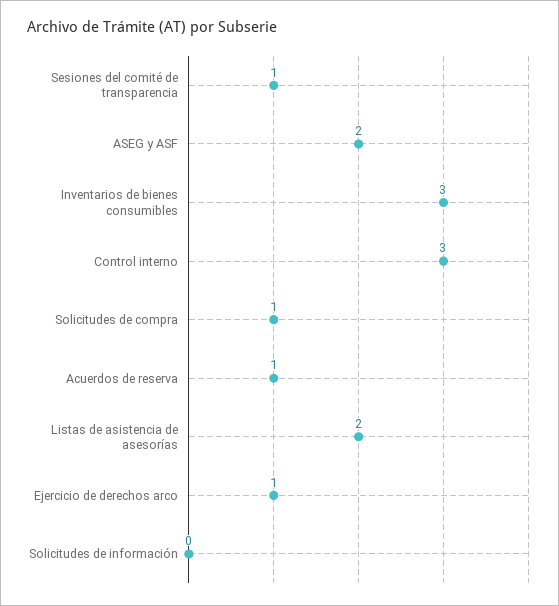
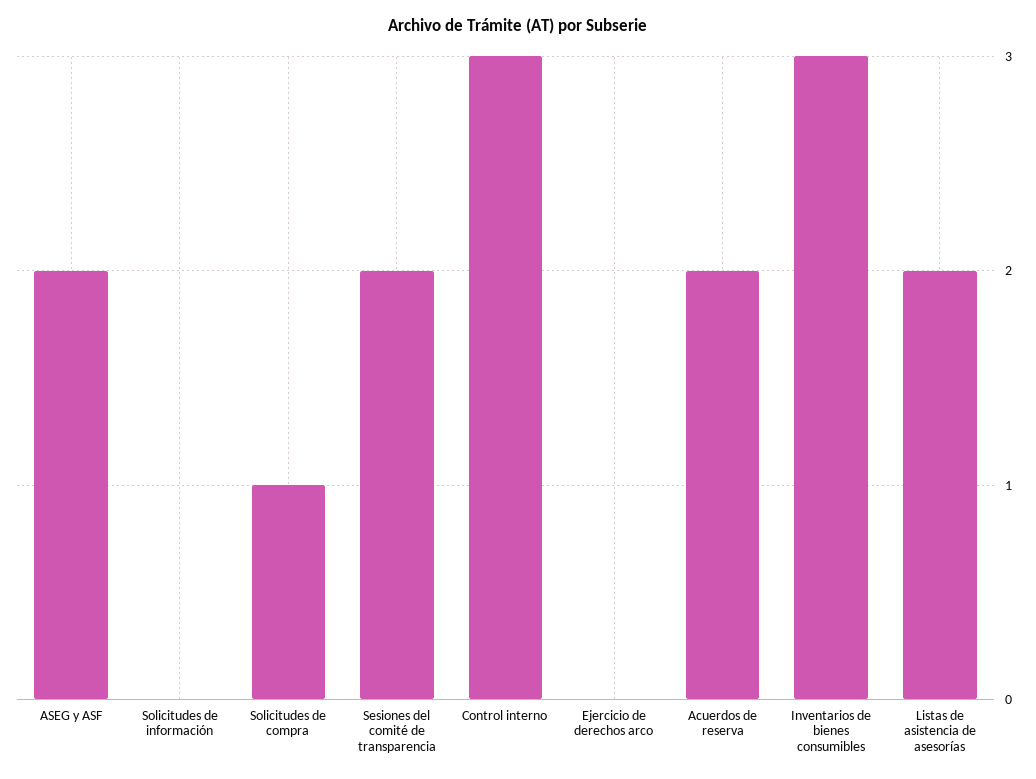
Sesiones del comité de transparencia: 1 -> 2
Acuerdos de reserva: 1 -> 2
Ejercicio de derechos arco: 1 -> 0

